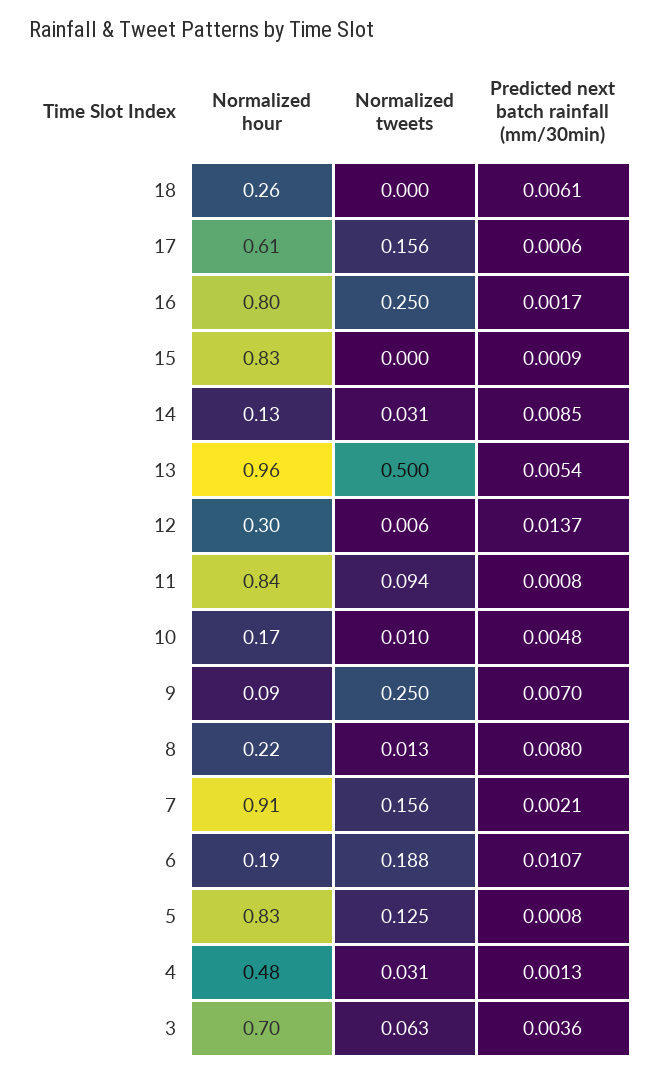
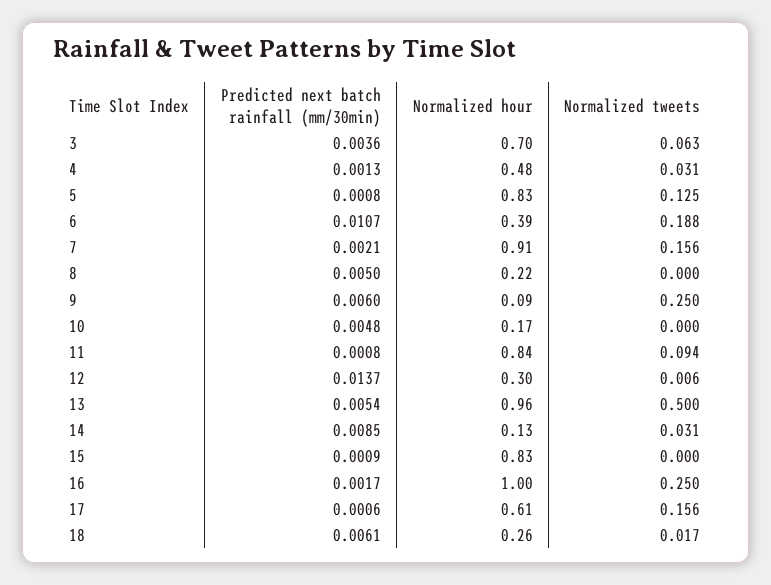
Normalized tweets, 18: 0 -> 0.017
Normalized hour, 16: 0.8 -> 1
Normalized tweets, 10: 0.01 -> 0
Predicted next batch rainfall (mm/30min), 9: 0.007 -> 0.006
Normalized tweets, 8: 0.013 -> 0
Predicted next batch rainfall (mm/30min), 8: 0.008 -> 0.005
Normalized hour, 6: 0.19 -> 0.39

